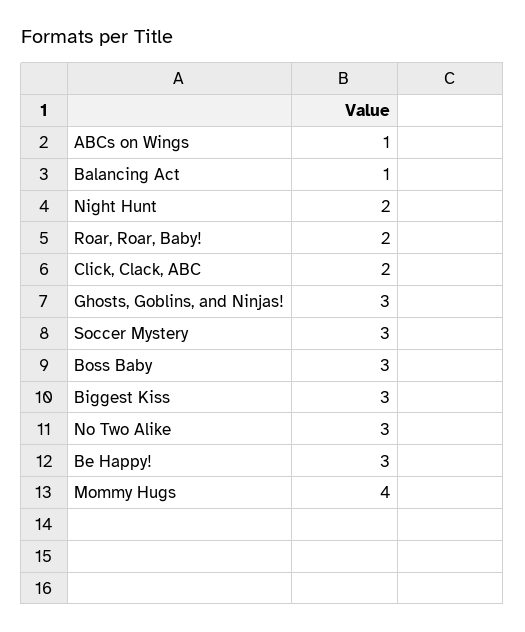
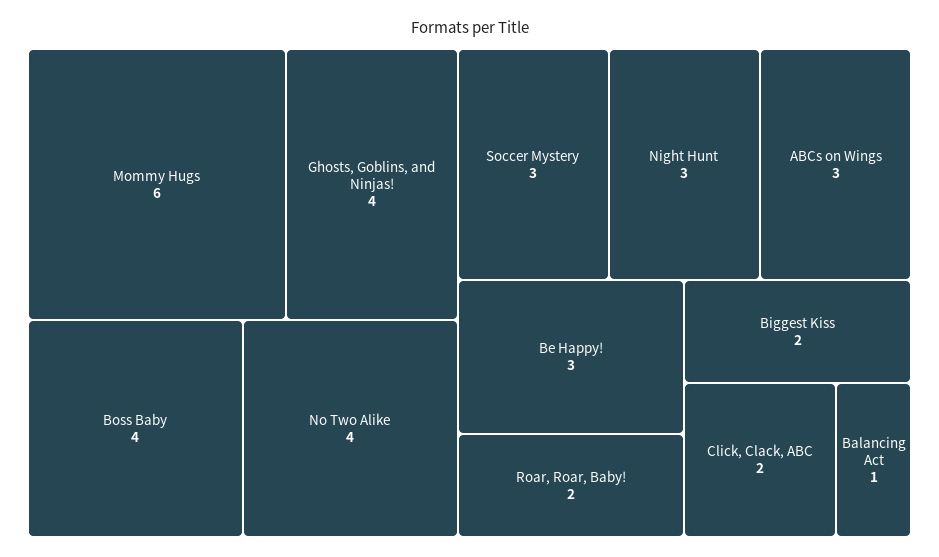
ABCs on Wings: 1 -> 3
Night Hunt: 2 -> 3
Ghosts, Goblins, and Ninjas!: 3 -> 4
Boss Baby: 3 -> 4
Biggest Kiss: 3 -> 2
No Two Alike: 3 -> 4
Mommy Hugs: 4 -> 6

